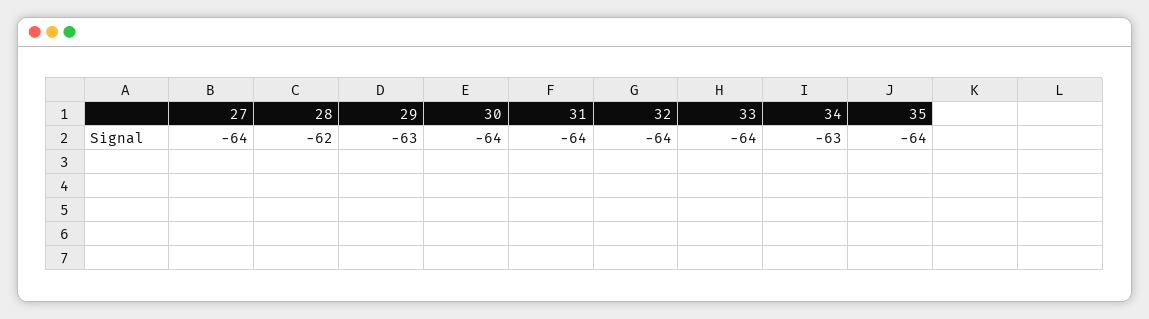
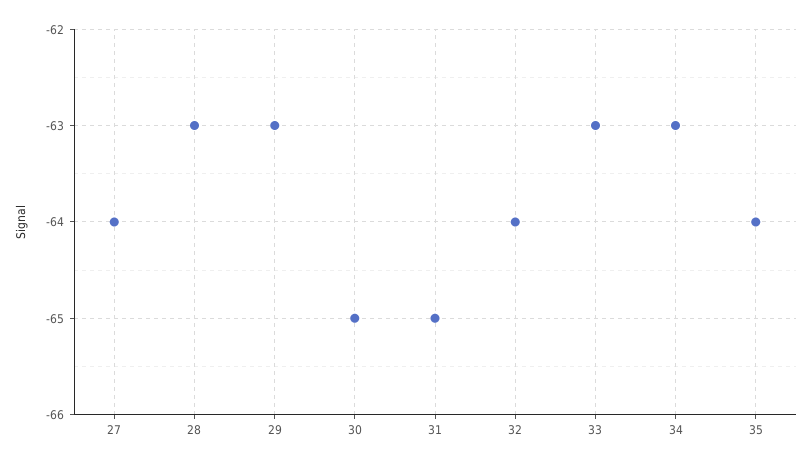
28: -62 -> -63
30: -64 -> -65
31: -64 -> -65
33: -64 -> -63

